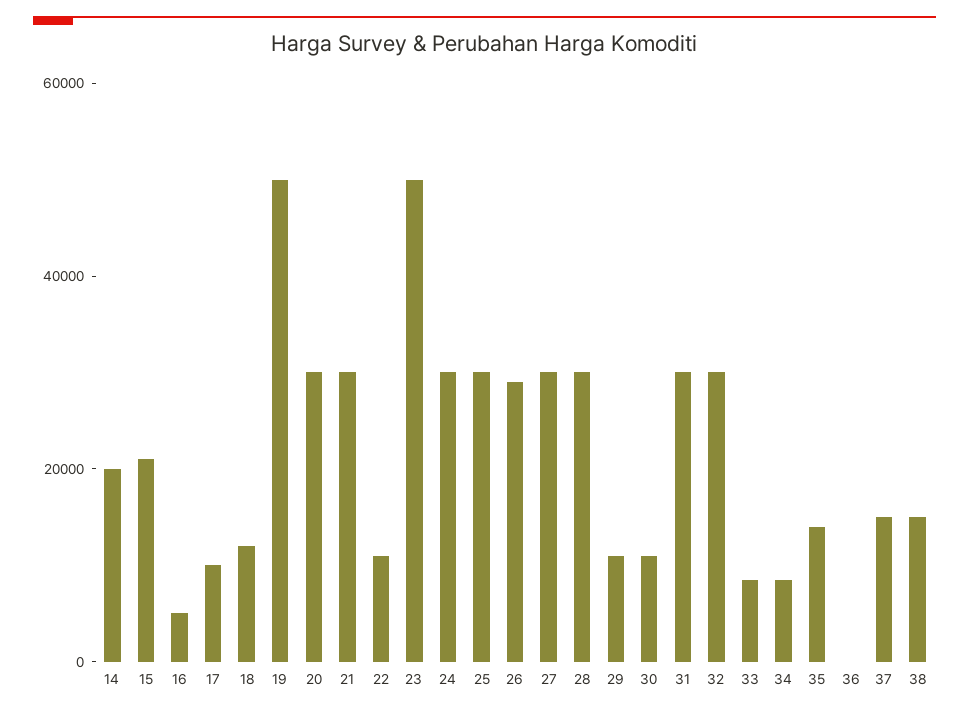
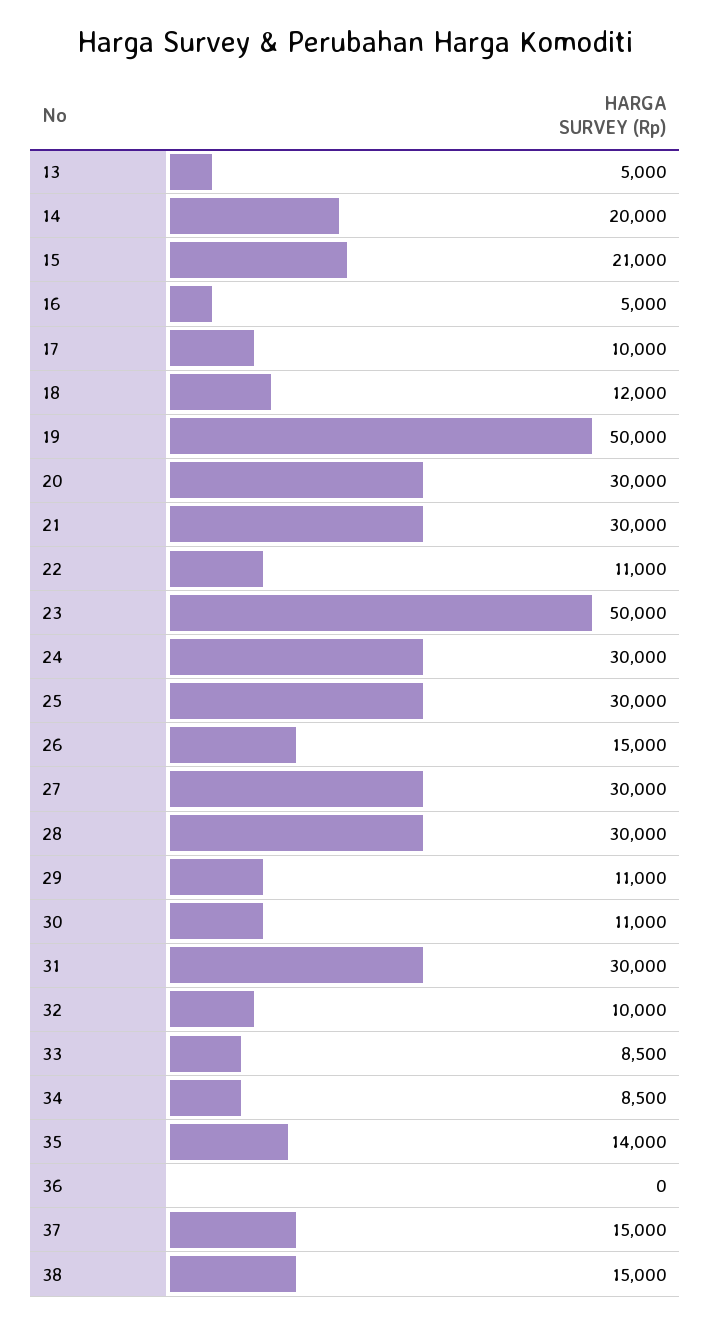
26: 30000 -> 15000
32: 30000 -> 10000
13: none -> 5000

